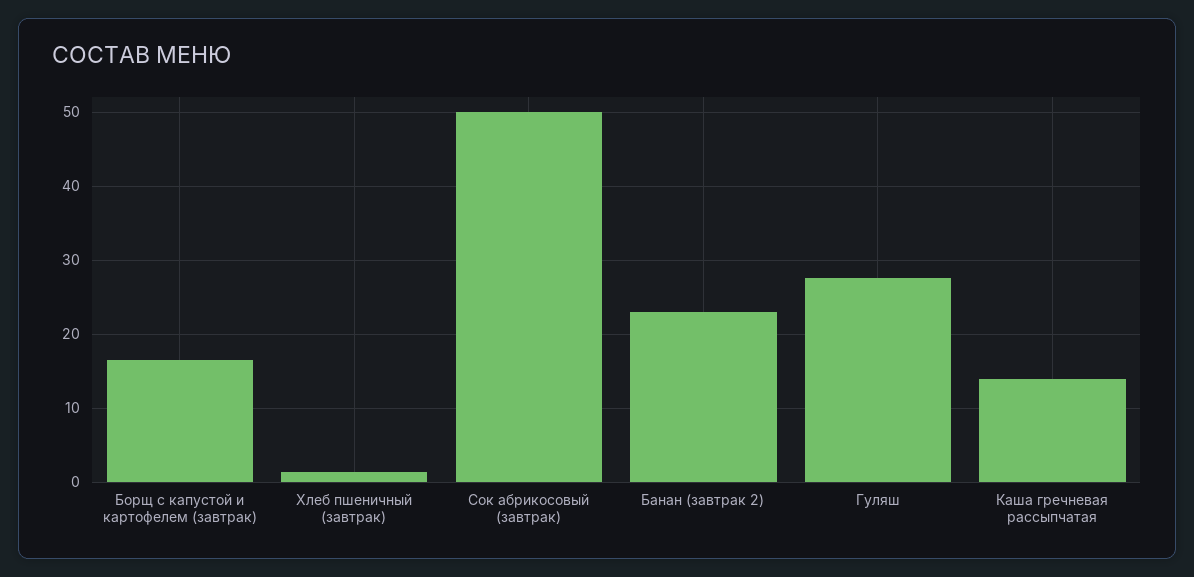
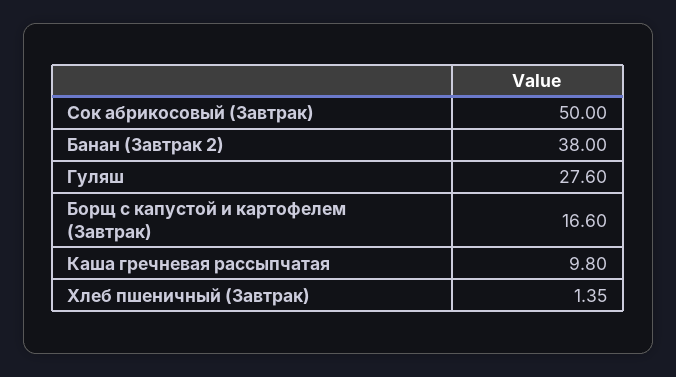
Банан (завтрак 2): 23 -> 38
Каша гречневая рассыпчатая: 14 -> 9.8

